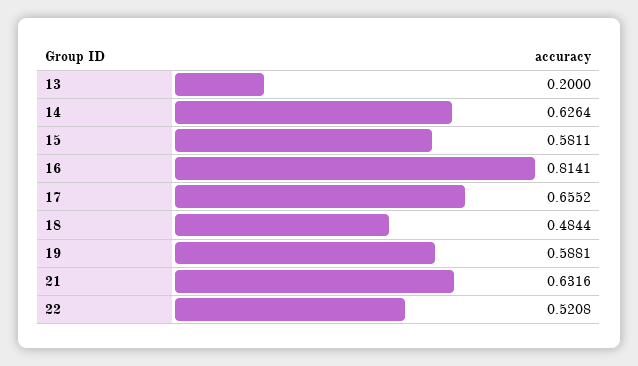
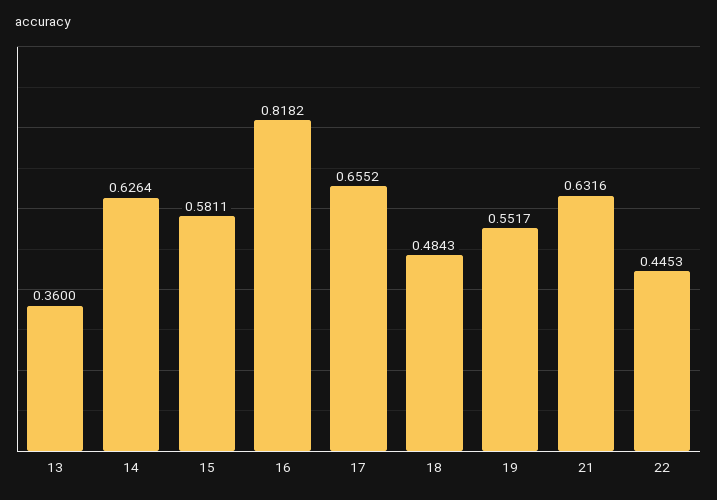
13: 0.2 -> 0.36
16: 0.8141 -> 0.8182
18: 0.4844 -> 0.4843
19: 0.5881 -> 0.5517
22: 0.5208 -> 0.4453

